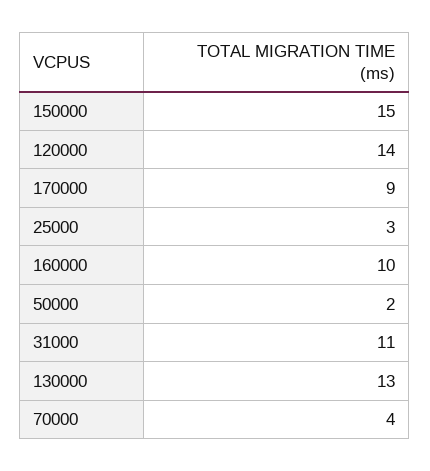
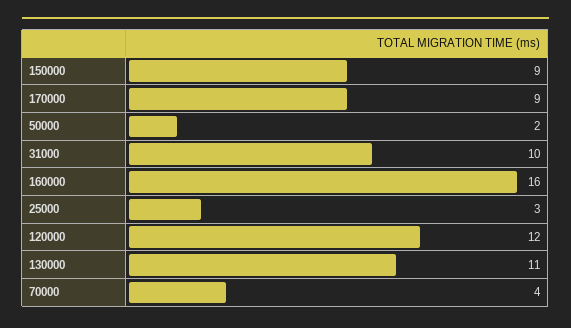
150000: 15 -> 9
120000: 14 -> 12
160000: 10 -> 16
31000: 11 -> 10
130000: 13 -> 11

